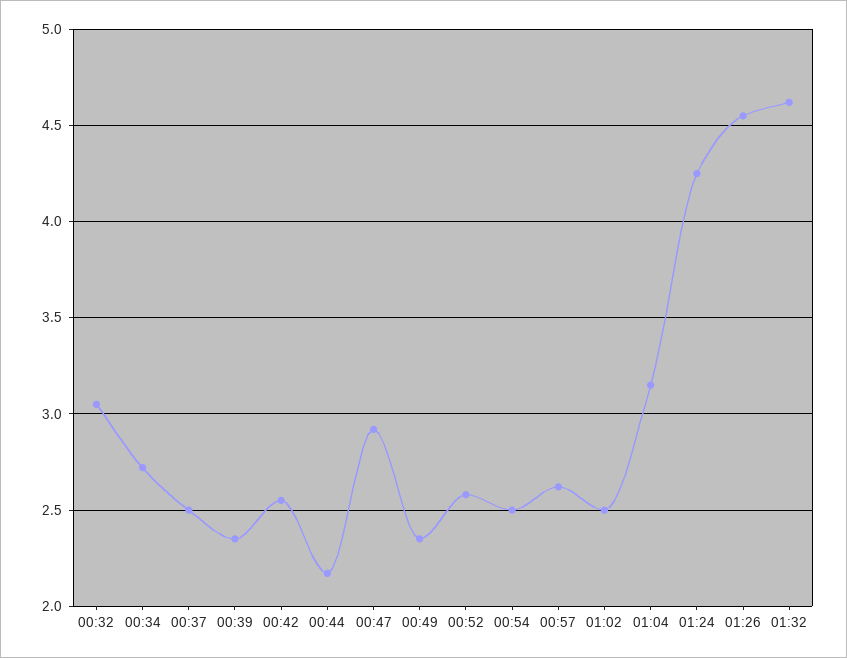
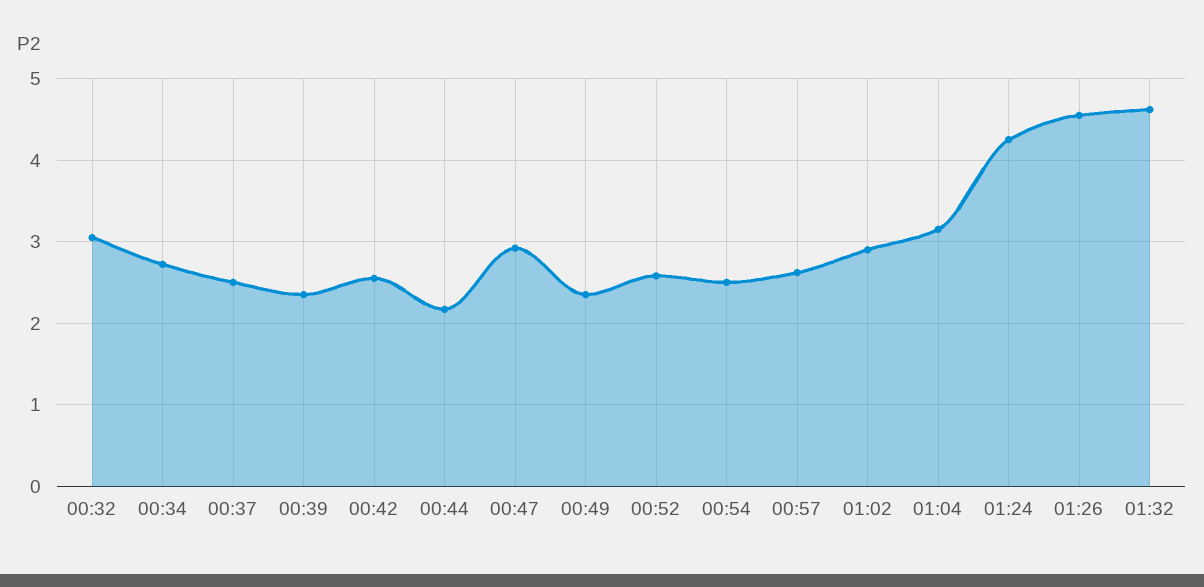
01:02: 2.5 -> 2.9

